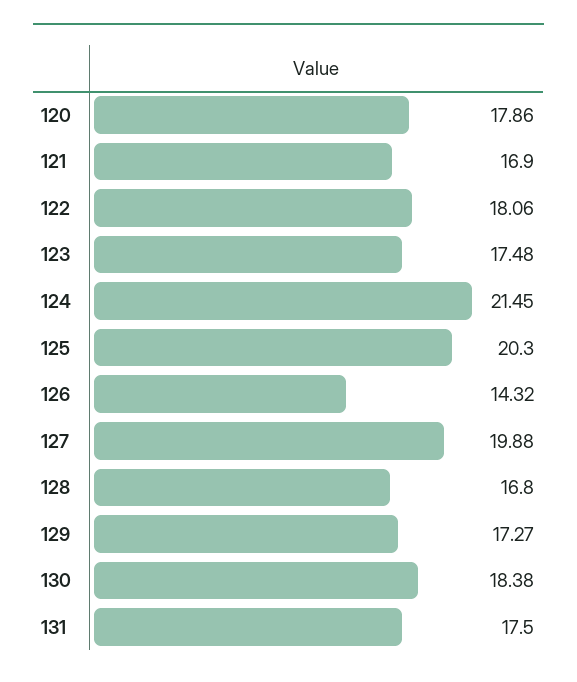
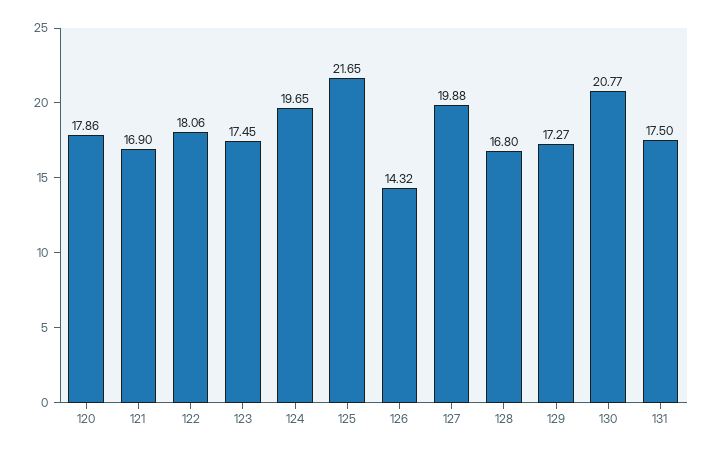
123: 17.48 -> 17.45
124: 21.45 -> 19.65
125: 20.3 -> 21.65
130: 18.38 -> 20.77

